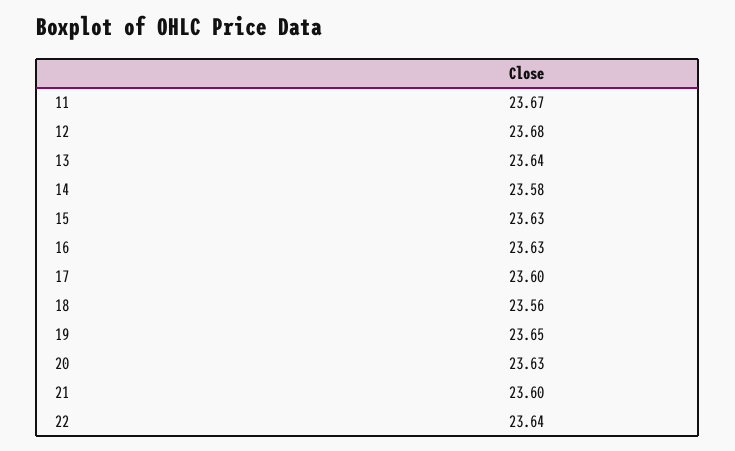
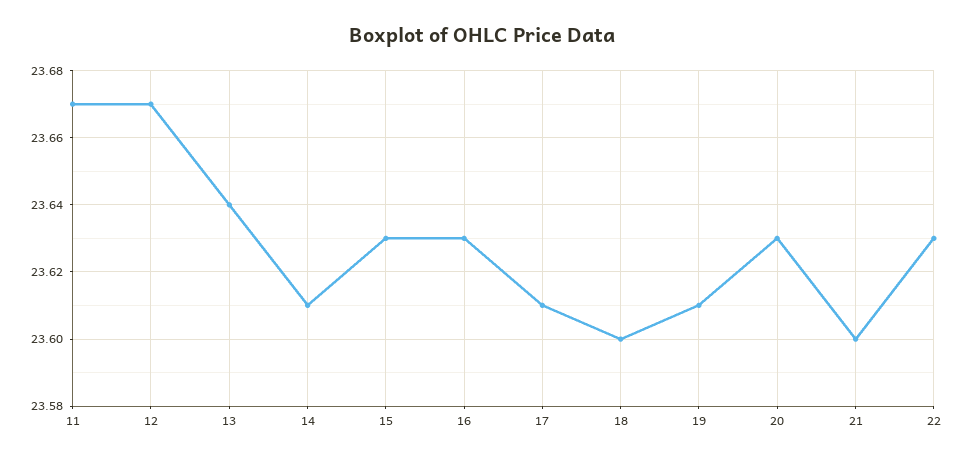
12: 23.68 -> 23.67
14: 23.58 -> 23.61
17: 23.6 -> 23.61
18: 23.56 -> 23.6
19: 23.65 -> 23.61
22: 23.64 -> 23.63

